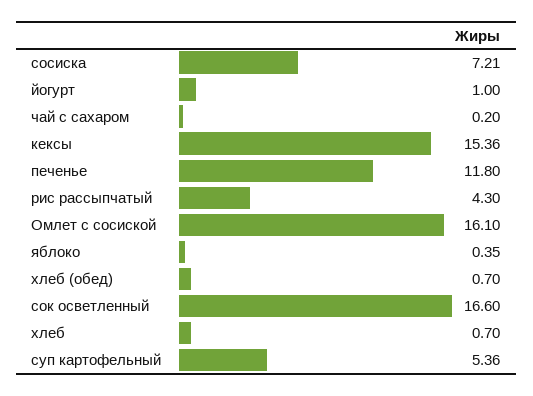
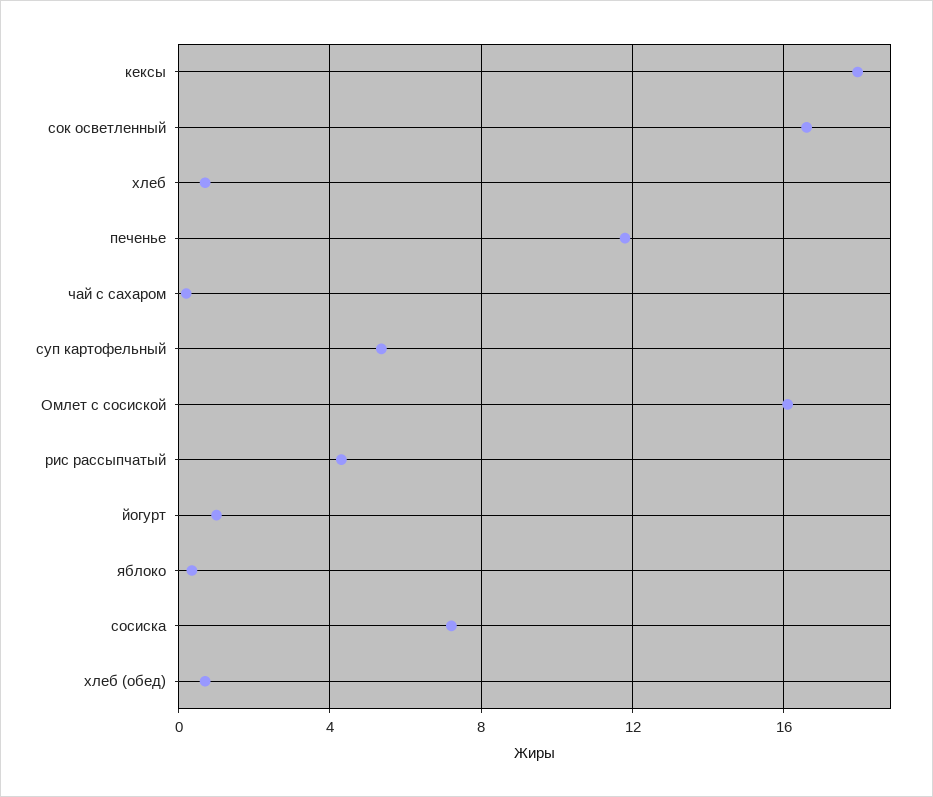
кексы: 15.36 -> 18

